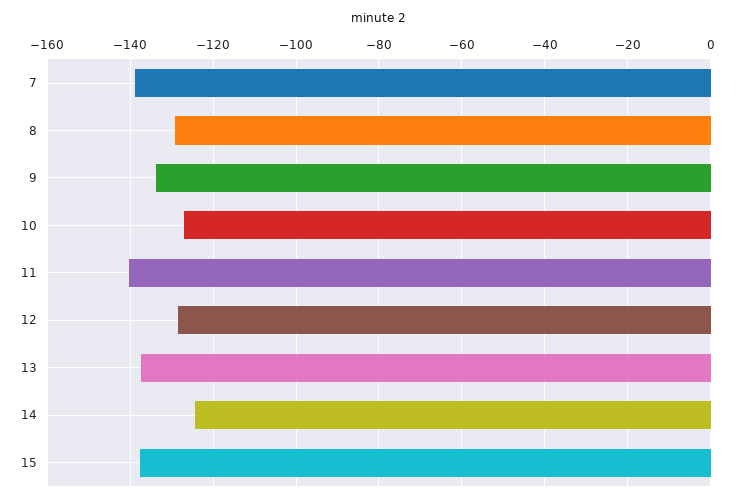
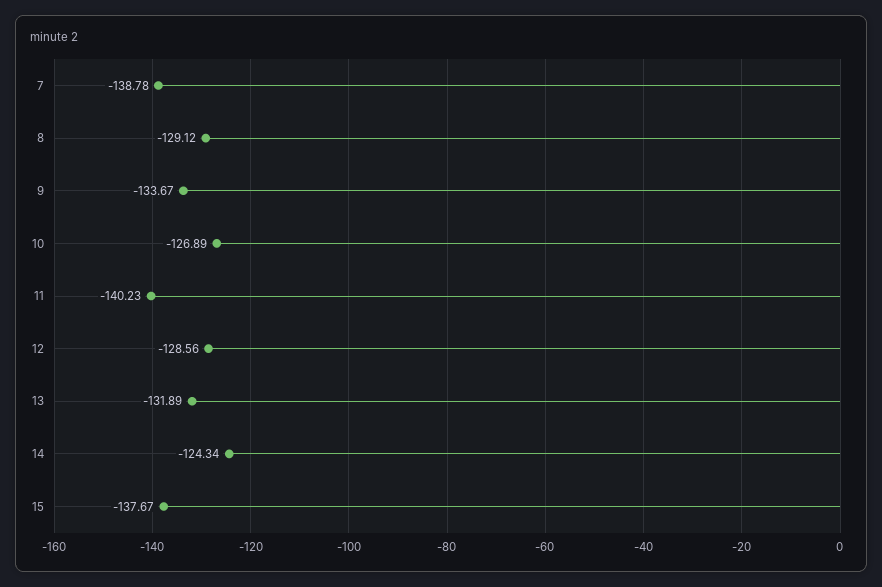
13: -138 -> -131.89

